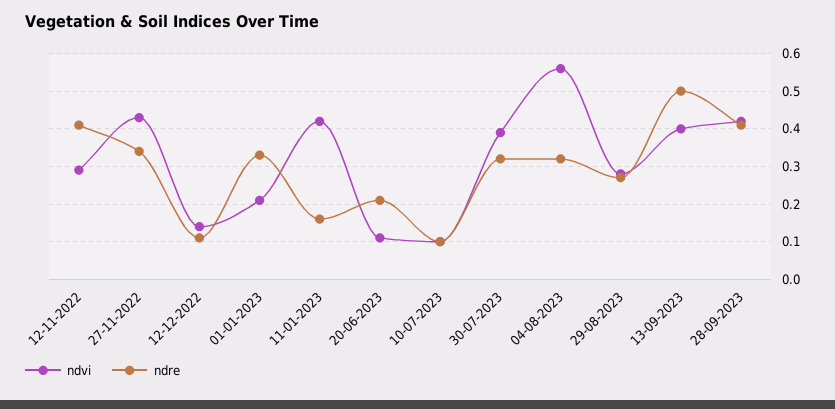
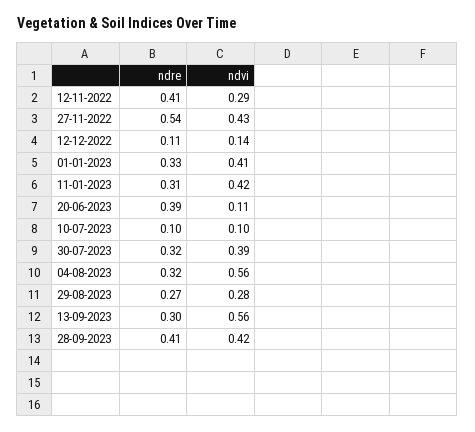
ndre, 27-11-2022: 0.35 -> 0.54
ndvi, 01-01-2023: 0.2 -> 0.41
ndre, 11-01-2023: 0.15 -> 0.31
ndre, 20-06-2023: 0.2 -> 0.39
ndvi, 13-09-2023: 0.4 -> 0.56
ndre, 13-09-2023: 0.5 -> 0.3

